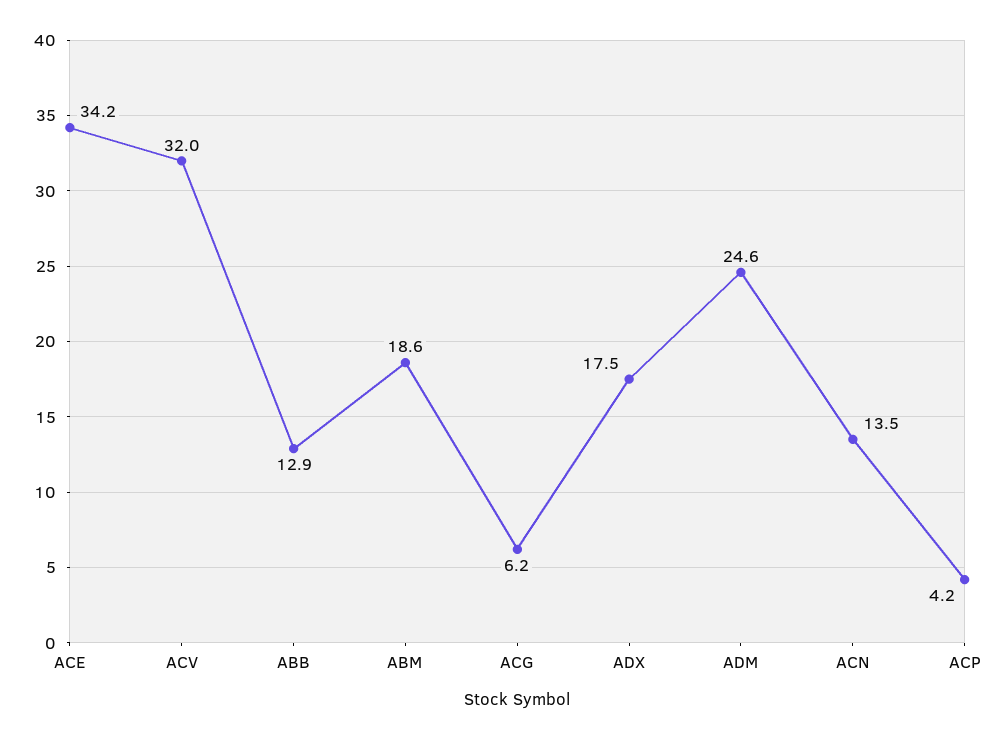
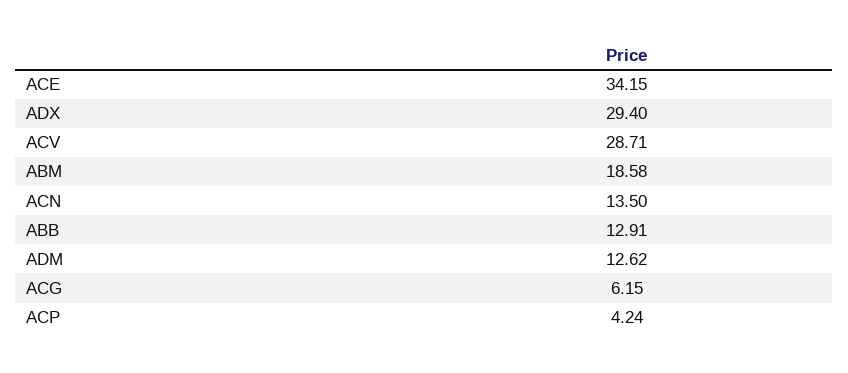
ACV: 32 -> 28.71
ADX: 17.5 -> 29.4
ADM: 24.6 -> 12.62

